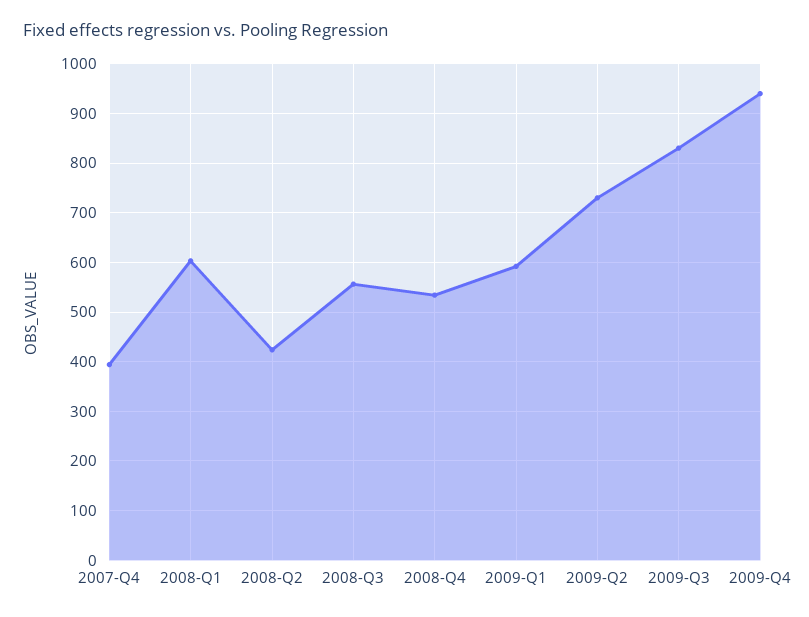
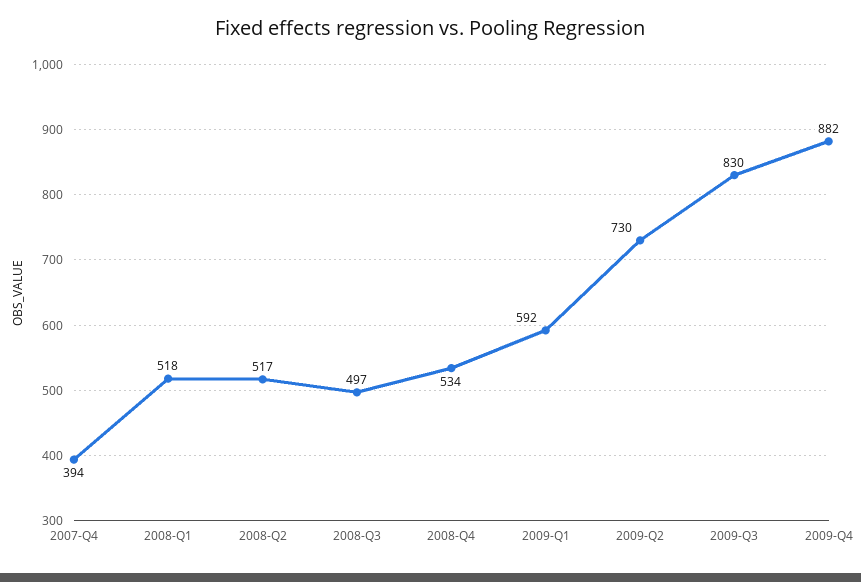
2008-Q1: 600 -> 518
2008-Q2: 420 -> 517
2008-Q3: 560 -> 497
2009-Q4: 940 -> 882

